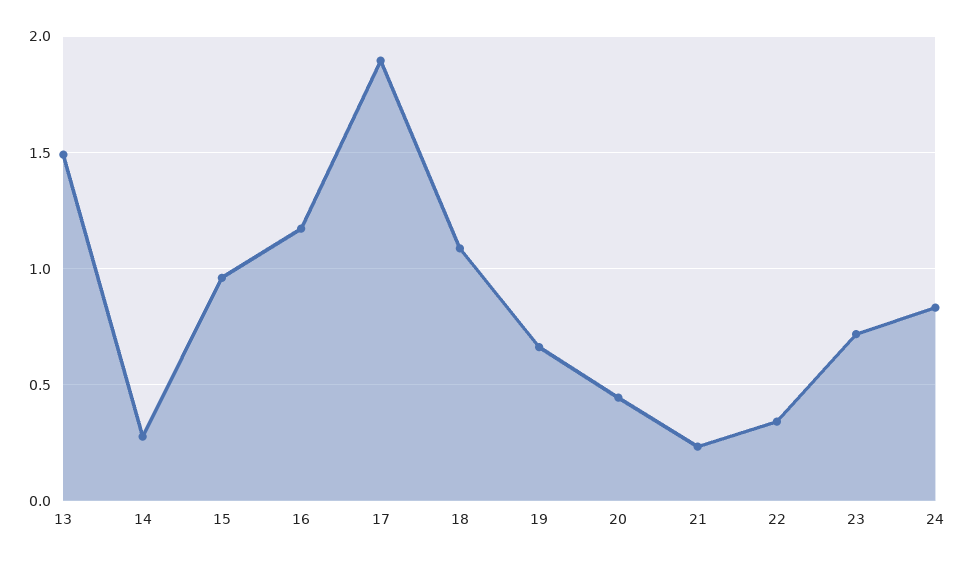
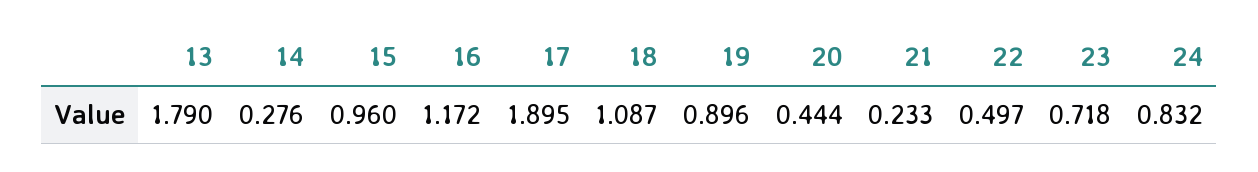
13: 1.5 -> 1.79
19: 0.65 -> 0.896
22: 0.35 -> 0.497

